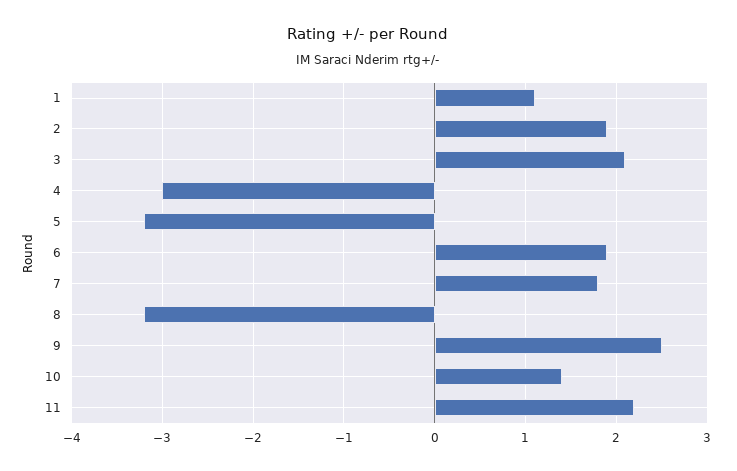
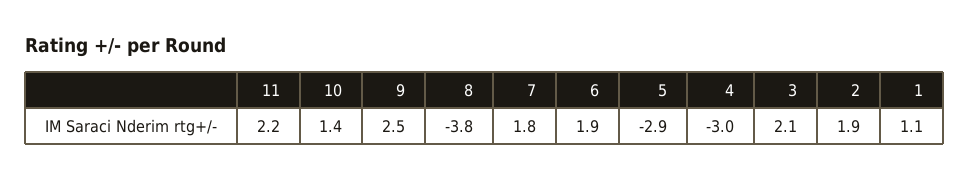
5: -3.2 -> -2.9
8: -3.2 -> -3.8

